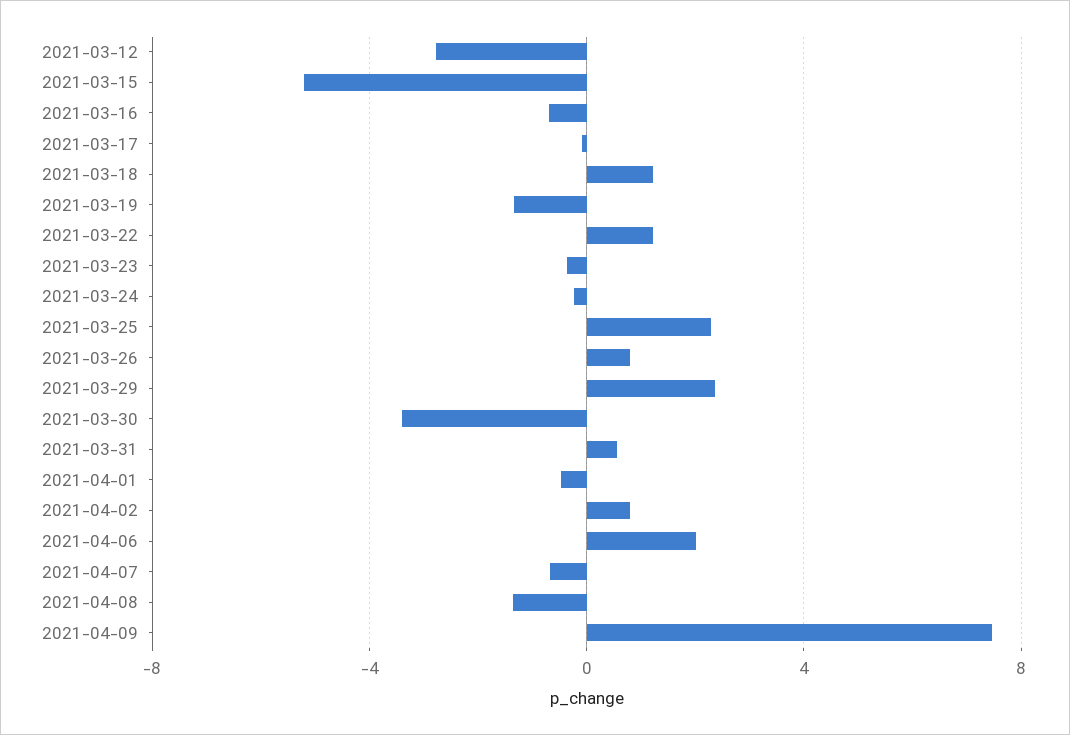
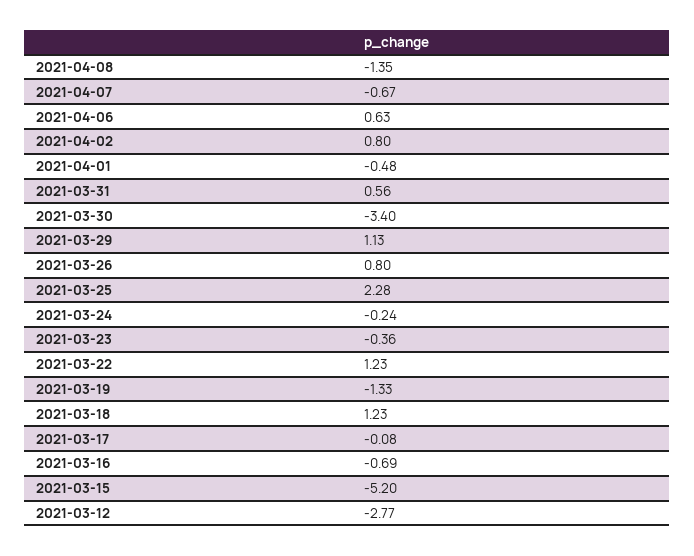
2021-03-29: 2.5 -> 1.13
2021-04-06: 2 -> 0.63
2021-04-09: 7.5 -> none

